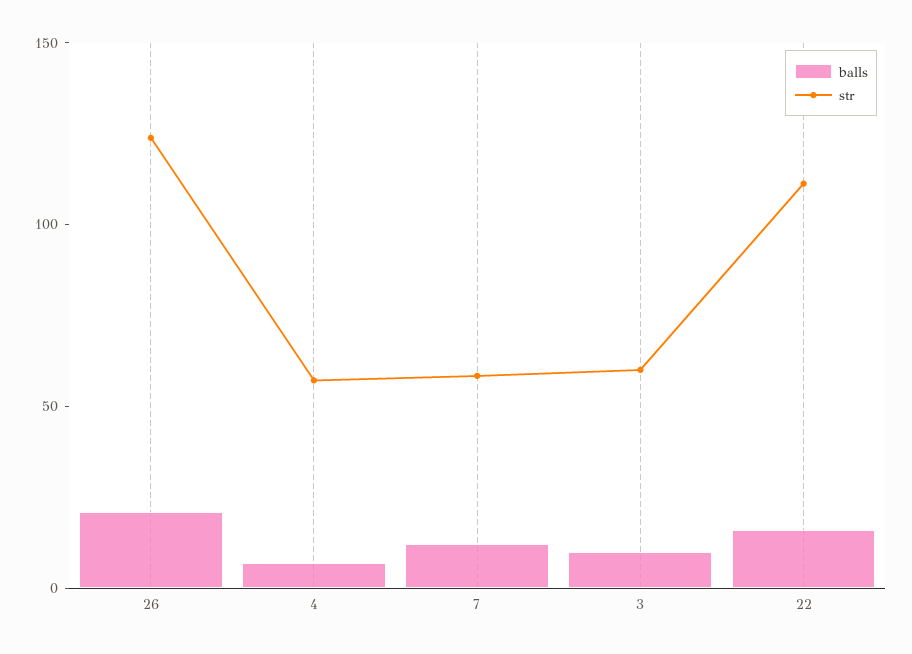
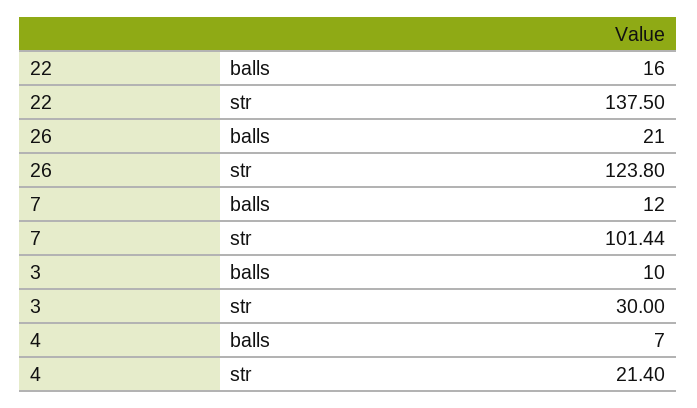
str, 4: 60 -> 21.4
str, 7: 60 -> 101.44
str, 3: 60 -> 30
str, 22: 110 -> 137.5

